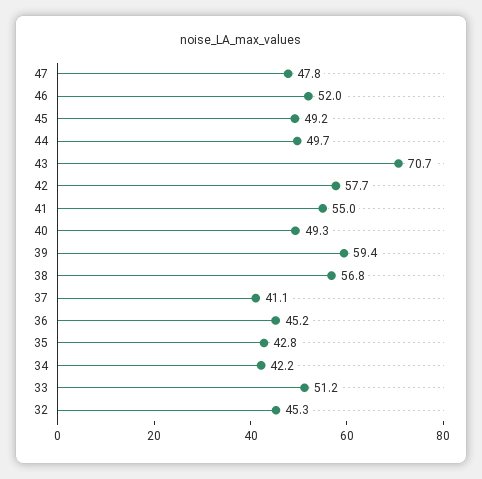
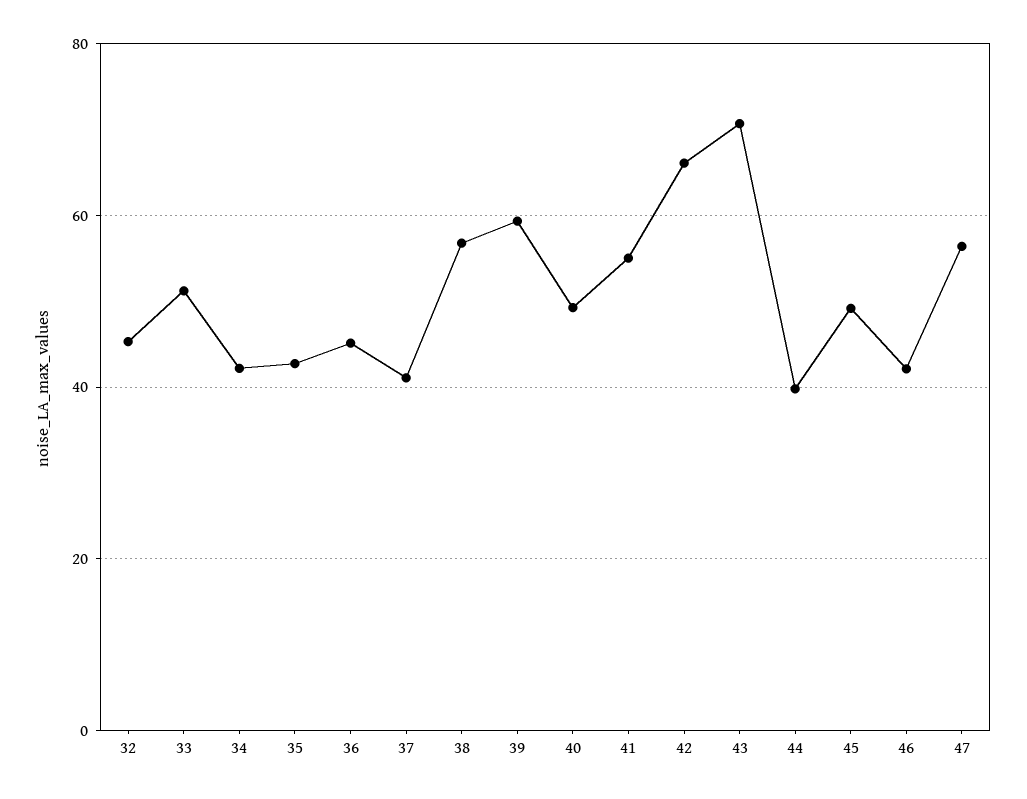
47: 47.8 -> 56
46: 52 -> 42
44: 49.7 -> 40
42: 57.7 -> 66

